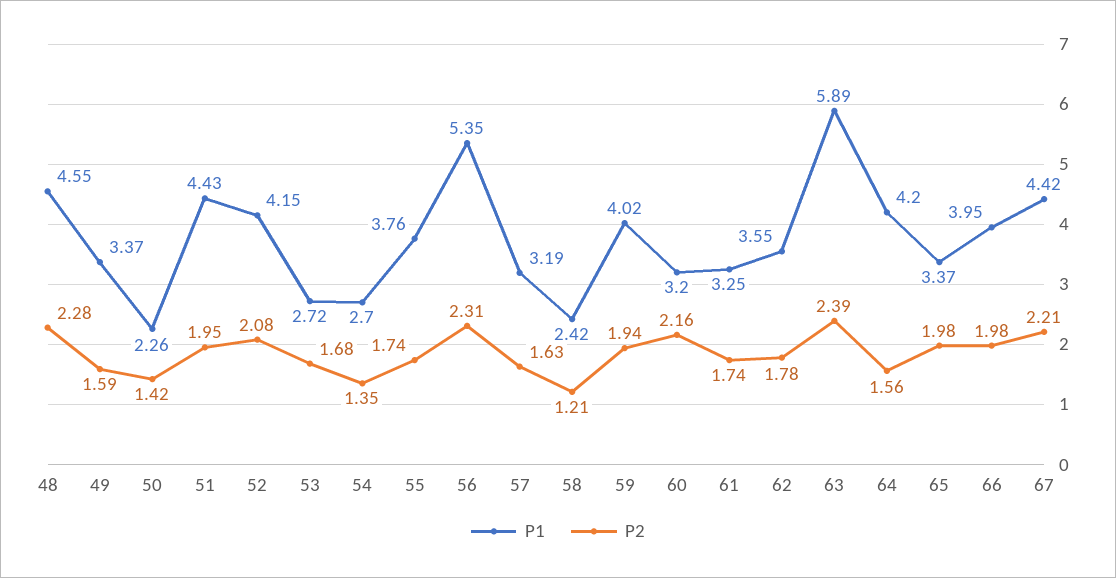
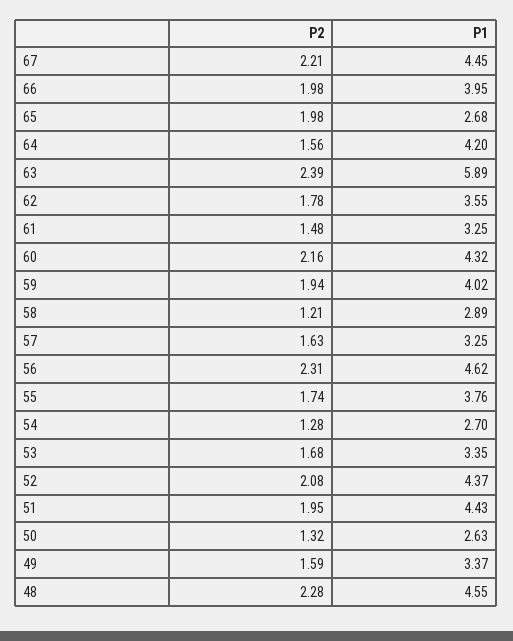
P1, 50: 2.26 -> 2.63
P2, 50: 1.42 -> 1.32
P1, 52: 4.15 -> 4.37
P1, 53: 2.72 -> 3.35
P2, 54: 1.35 -> 1.28
P1, 56: 5.35 -> 4.62
P1, 57: 3.19 -> 3.25
P1, 58: 2.42 -> 2.89
P1, 60: 3.2 -> 4.32
P2, 61: 1.74 -> 1.48
P1, 65: 3.37 -> 2.68
P1, 67: 4.42 -> 4.45

